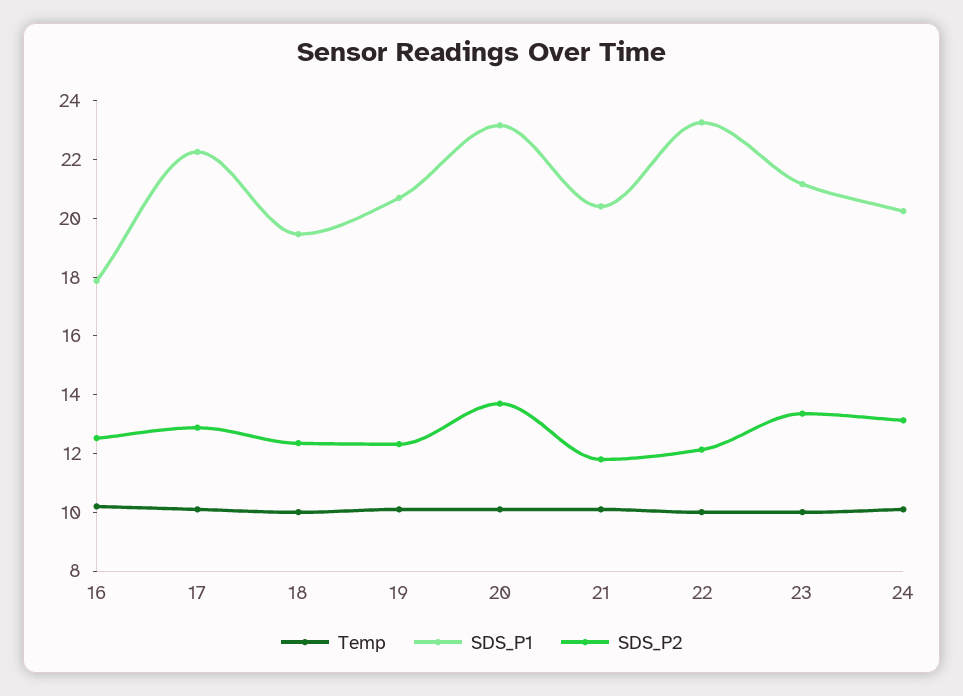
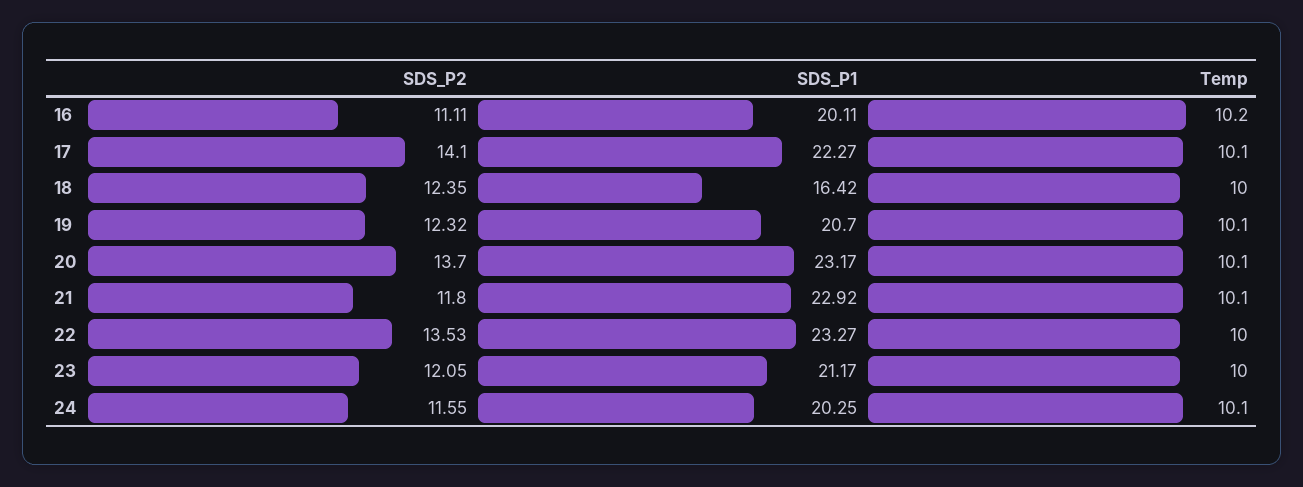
SDS_P1, 16: 18 -> 20.11
SDS_P2, 16: 12.5 -> 11.11
SDS_P2, 17: 13 -> 14.1
SDS_P1, 18: 19.5 -> 16.42
SDS_P1, 21: 20.5 -> 22.92
SDS_P2, 22: 12 -> 13.53
SDS_P2, 23: 13.5 -> 12.05
SDS_P2, 24: 13 -> 11.55

